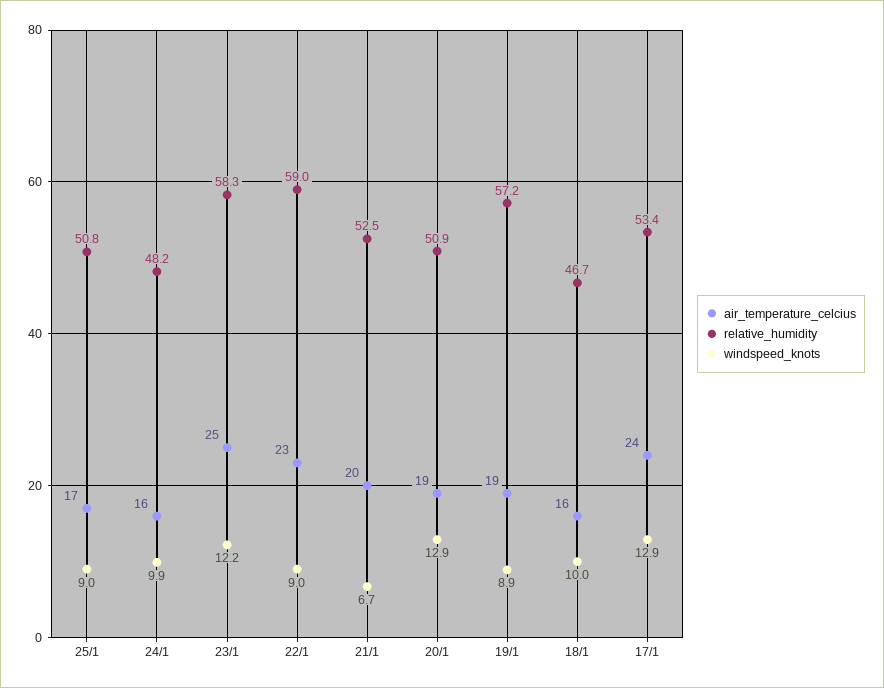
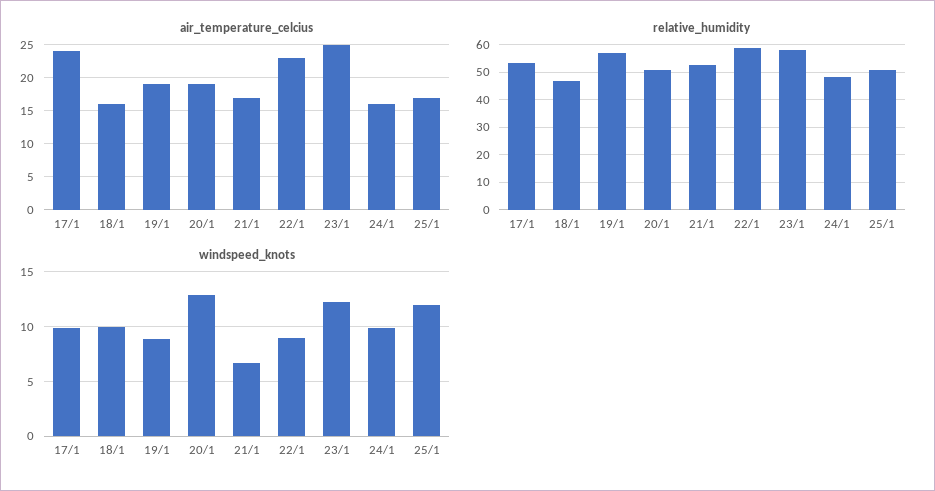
windspeed_knots, 25/1: 9 -> 12
air_temperature_celcius, 21/1: 20 -> 17
windspeed_knots, 17/1: 12.9 -> 10

